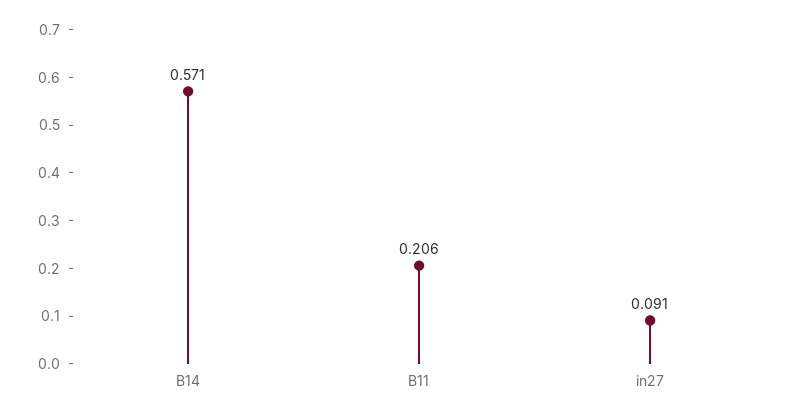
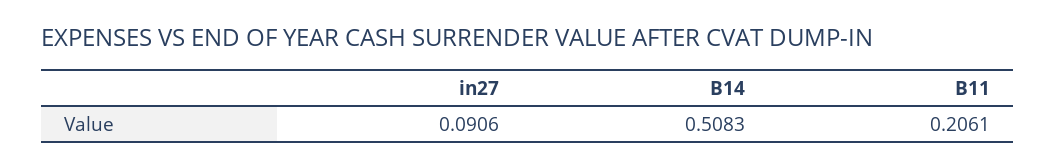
B14: 0.571 -> 0.5083

